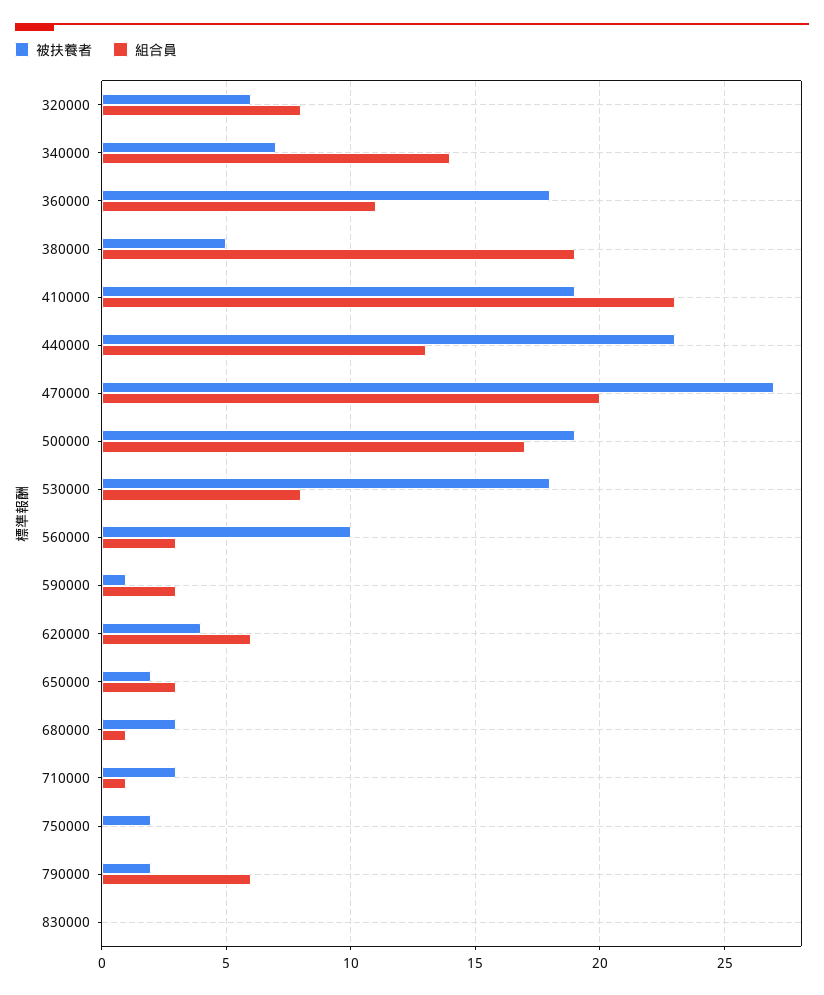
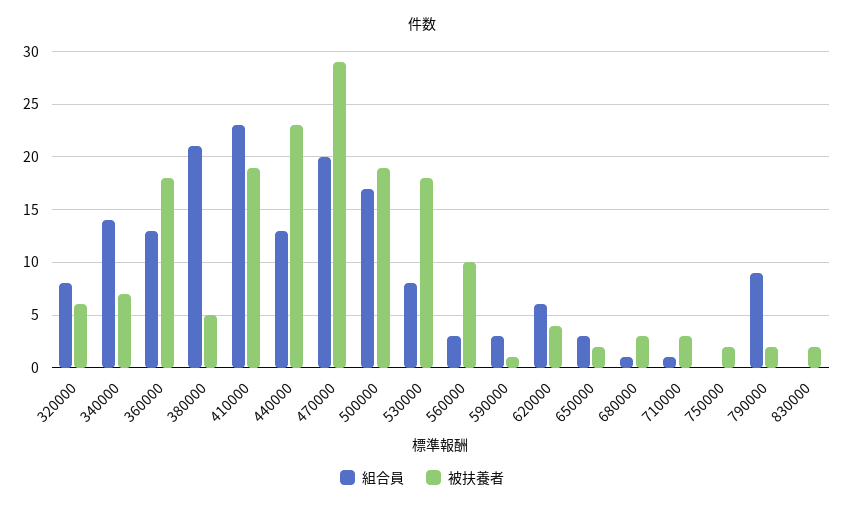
組合員, 360000: 11 -> 13
組合員, 380000: 19 -> 21
被扶養者, 470000: 27 -> 29
組合員, 790000: 6 -> 9
被扶養者, 830000: 0 -> 2

